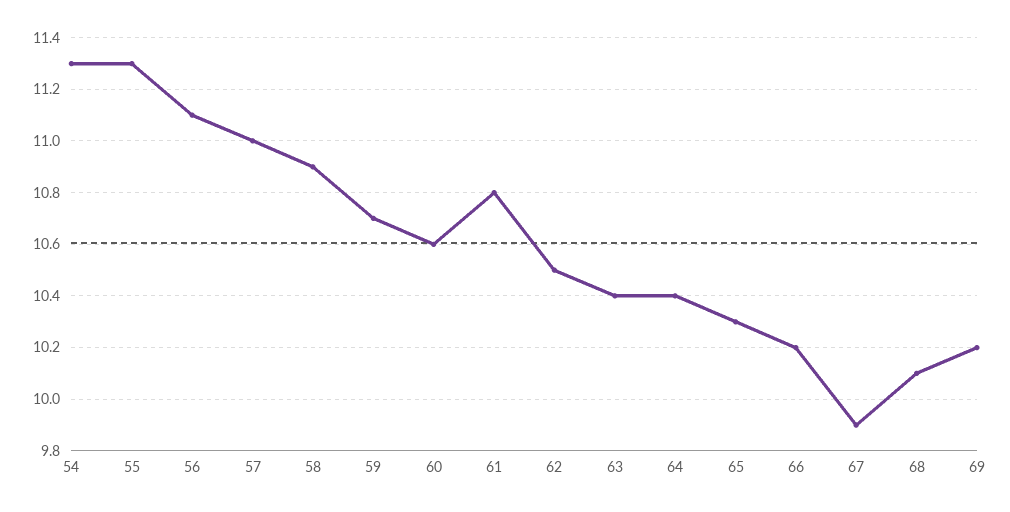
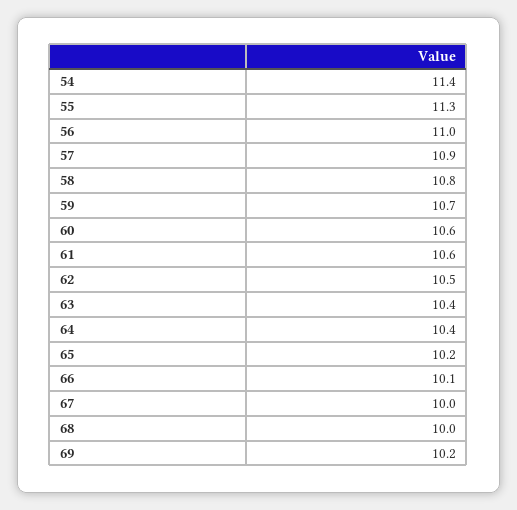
54: 11.3 -> 11.4
56: 11.1 -> 11
57: 11 -> 10.9
58: 10.9 -> 10.8
61: 10.8 -> 10.6
65: 10.3 -> 10.2
66: 10.2 -> 10.1
67: 9.9 -> 10
68: 10.1 -> 10

